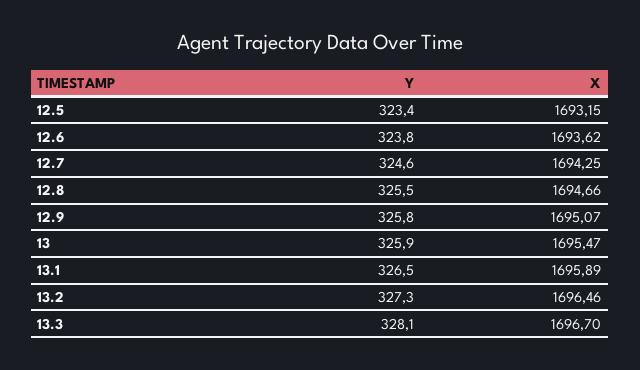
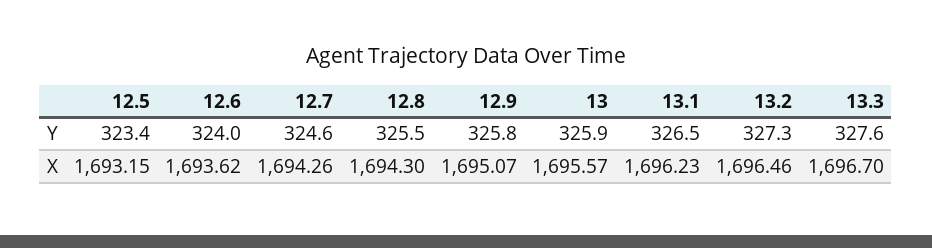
Y, 12.6: 323.8 -> 324
X, 12.7: 1694.25 -> 1694.26
X, 12.8: 1694.66 -> 1694.3
X, 13: 1695.47 -> 1695.57
X, 13.1: 1695.89 -> 1696.23
Y, 13.3: 328.1 -> 327.6

